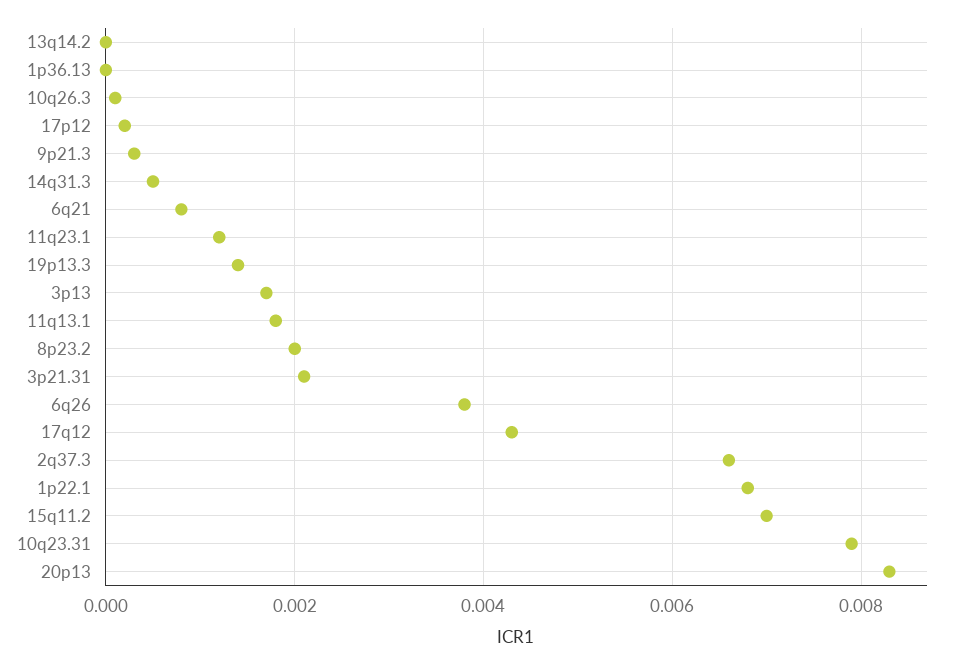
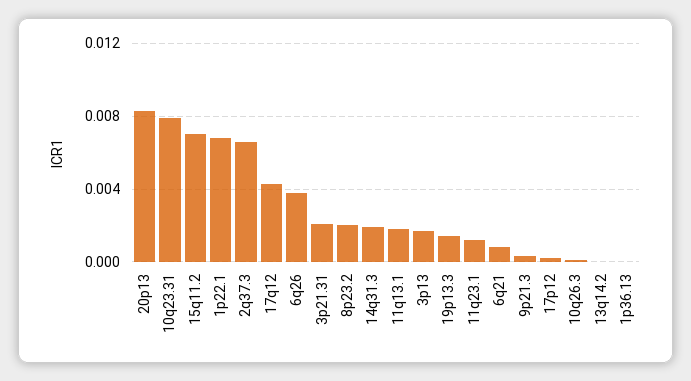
14q31.3: 0.0005 -> 0.002

